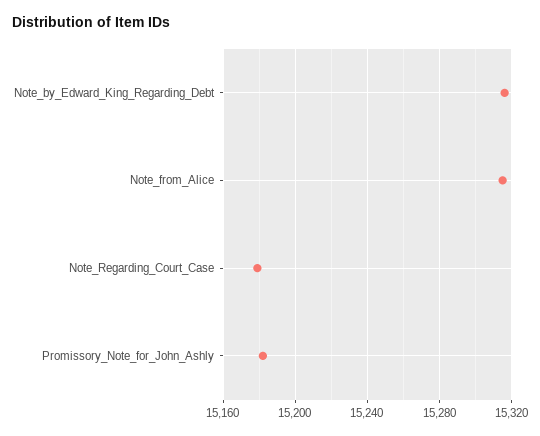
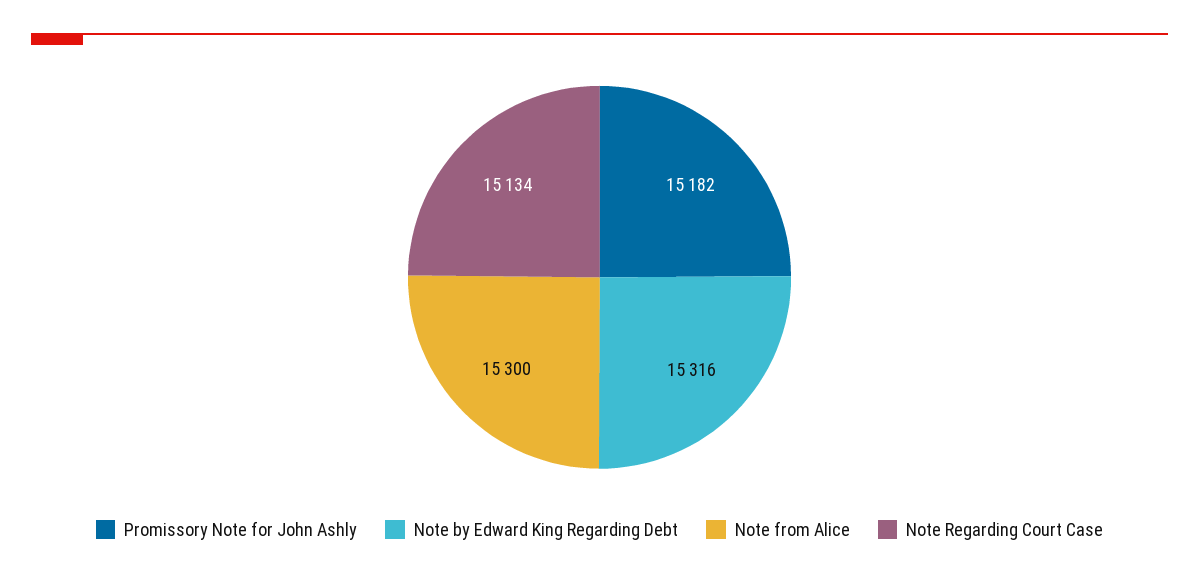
Note_from_Alice: 15315 -> 15300
Note_Regarding_Court_Case: 15180 -> 15134

